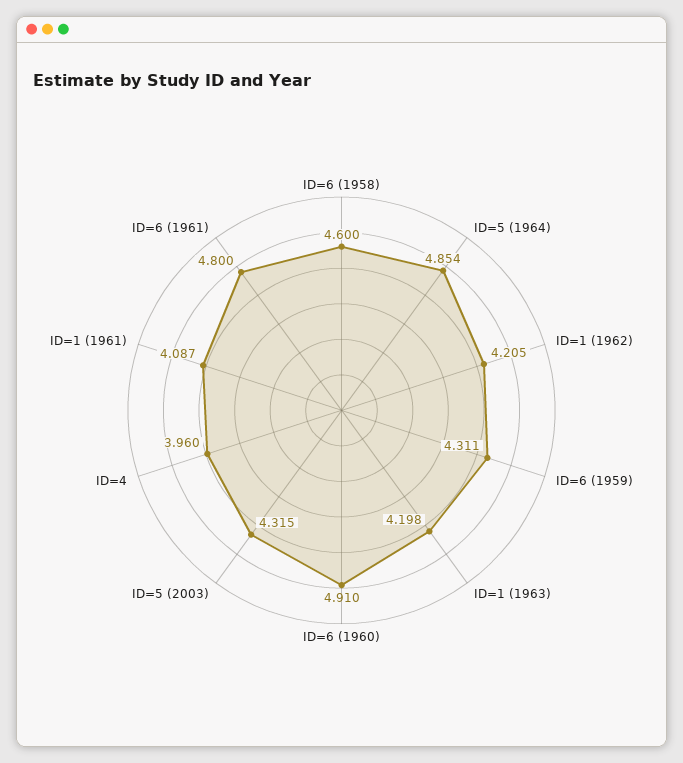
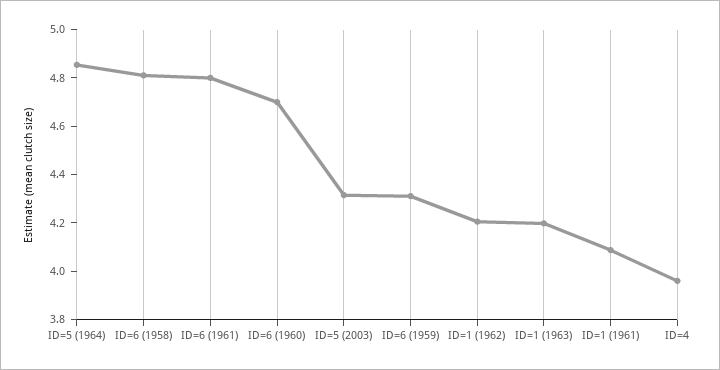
ID=6 (1958): 4.6 -> 4.8
ID=6 (1960): 4.91 -> 4.7

